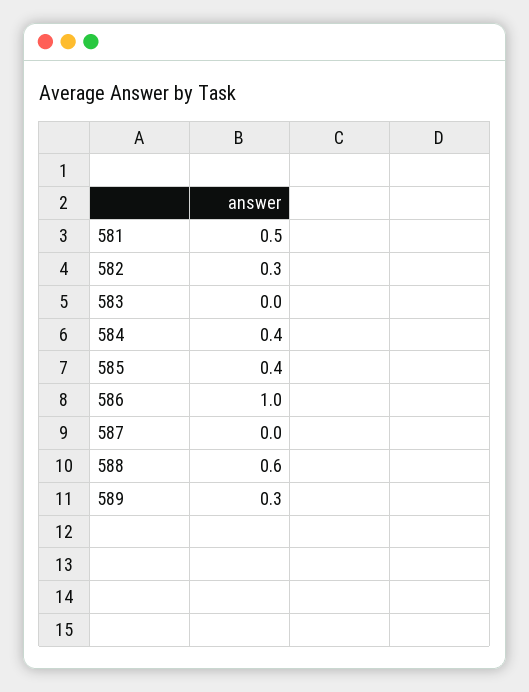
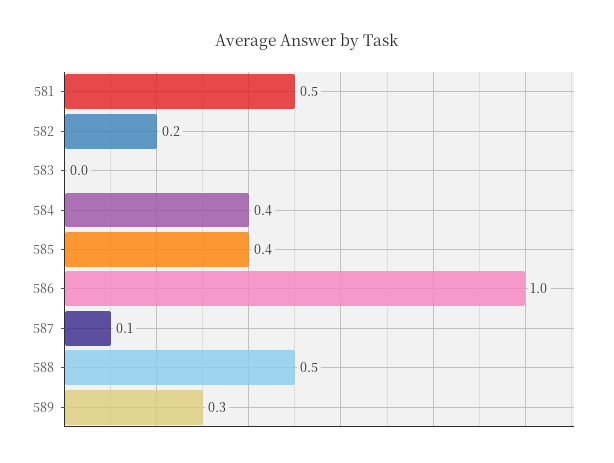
582: 0.3 -> 0.2
587: 0 -> 0.1
588: 0.6 -> 0.5

